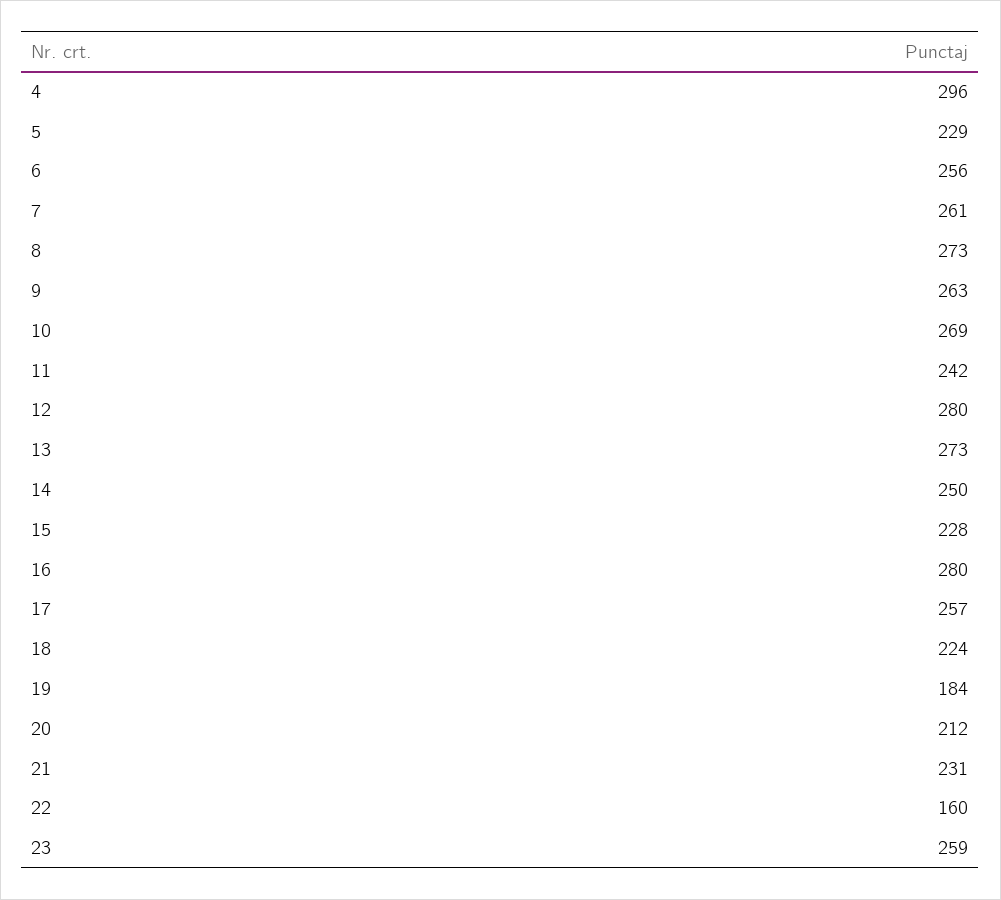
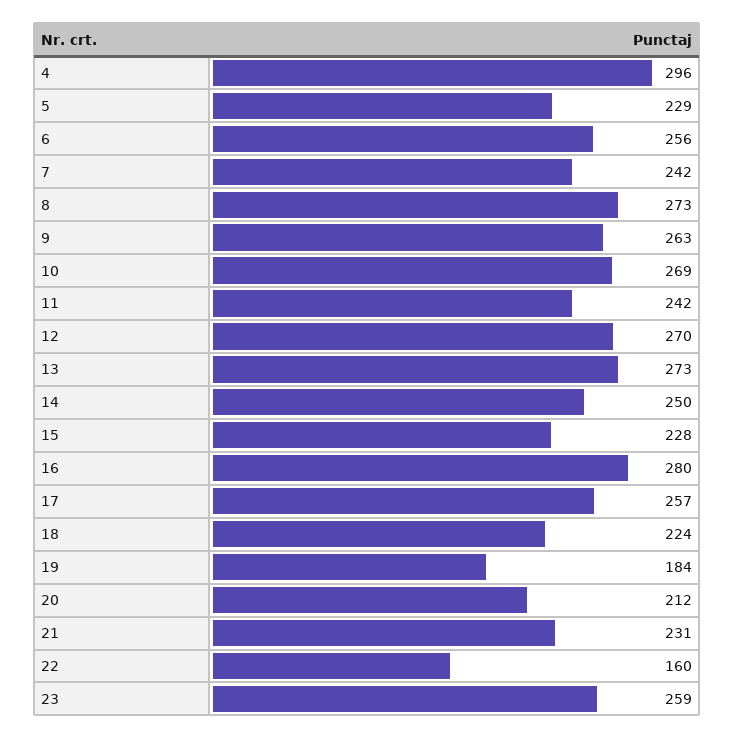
7: 261 -> 242
12: 280 -> 270

